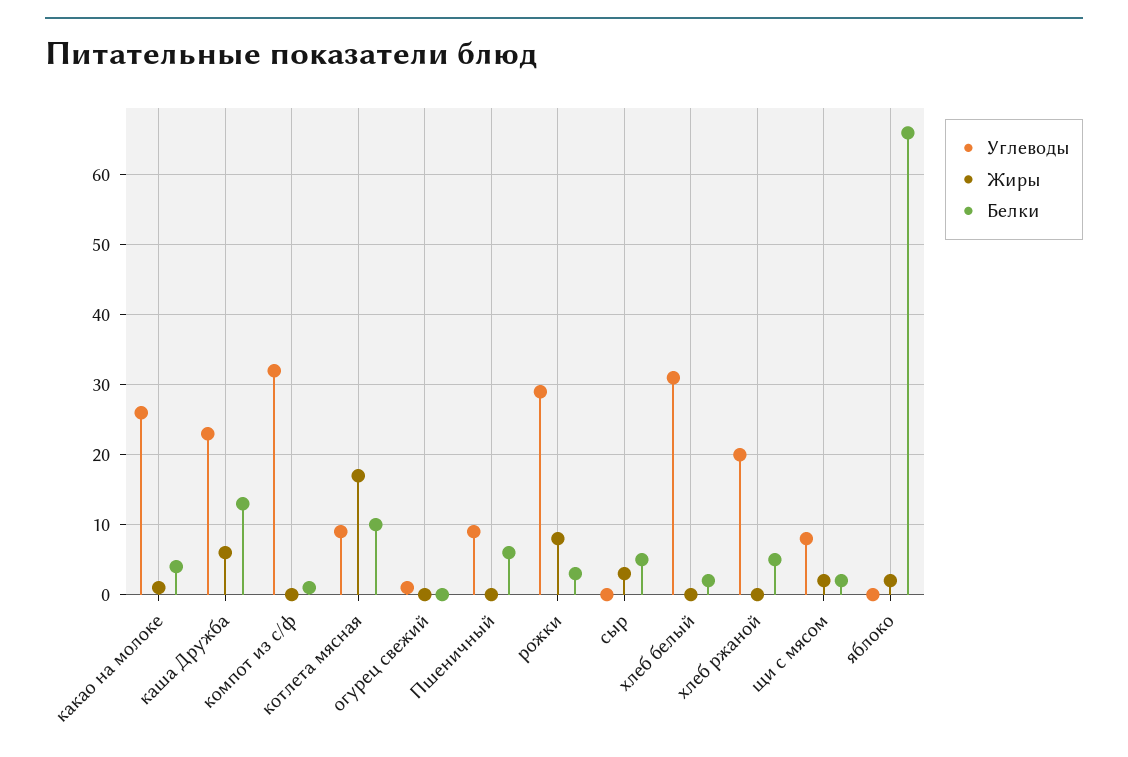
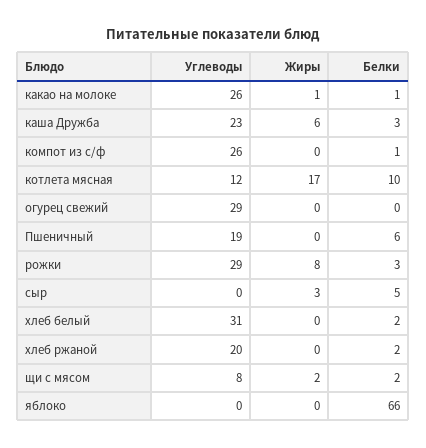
Белки, какао на молоке: 4 -> 1
Белки, каша Дружба: 13 -> 3
Углеводы, компот из с/ф: 32 -> 26
Углеводы, котлета мясная: 9 -> 12
Углеводы, огурец свежий: 1 -> 29
Углеводы, Пшеничный: 9 -> 19
Белки, хлеб ржаной: 5 -> 2
Жиры, яблоко: 2 -> 0

